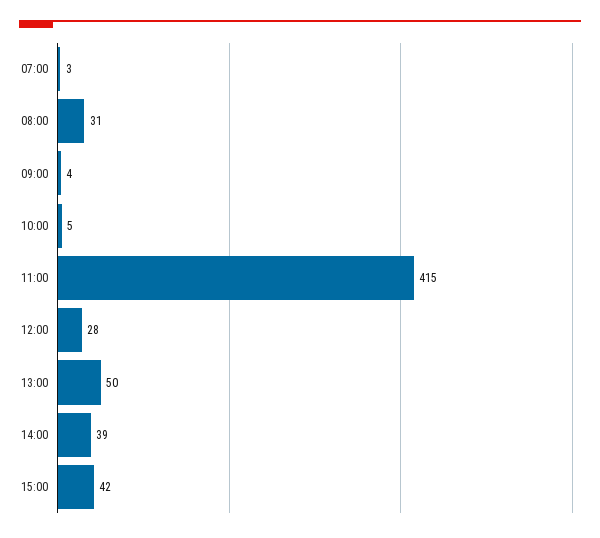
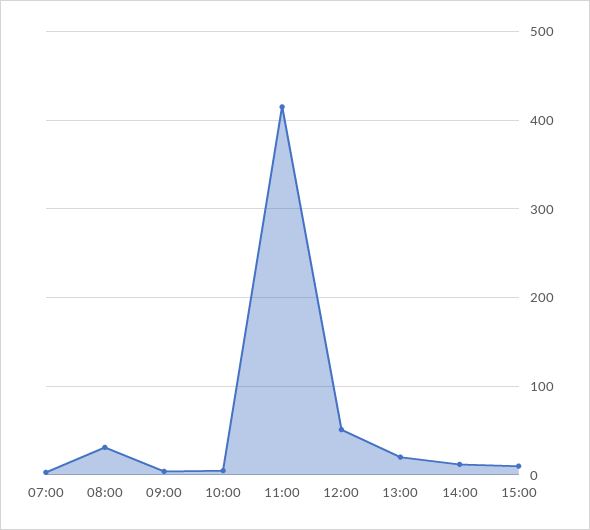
12:00: 28 -> 50
13:00: 50 -> 20
14:00: 39 -> 10
15:00: 42 -> 10

